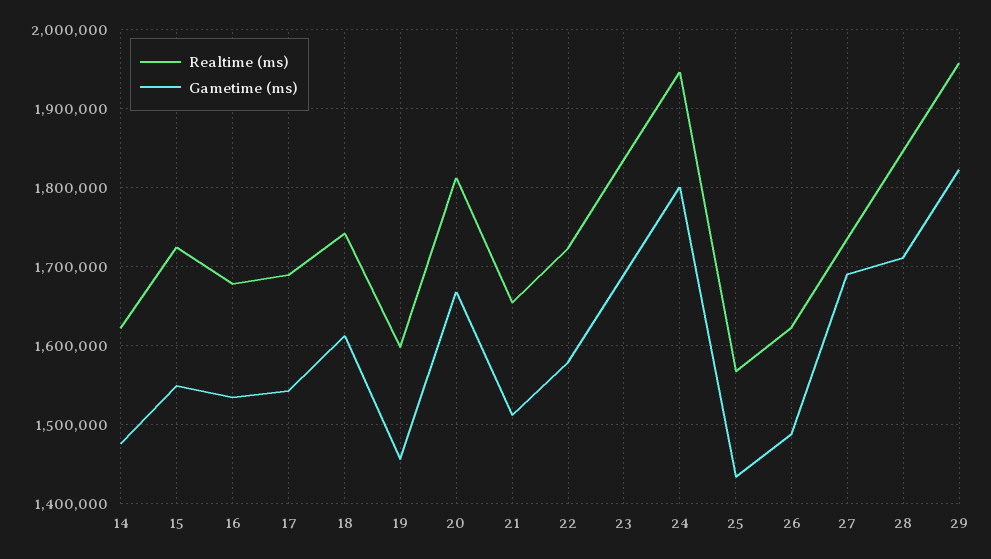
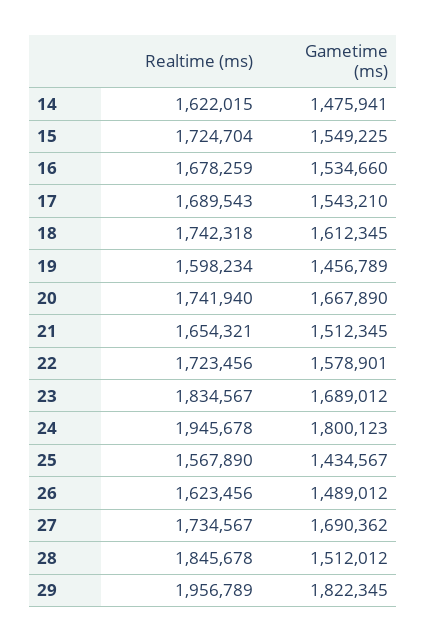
Realtime (ms), 20: 1810000 -> 1741940
Gametime (ms), 28: 1710000 -> 1512012

